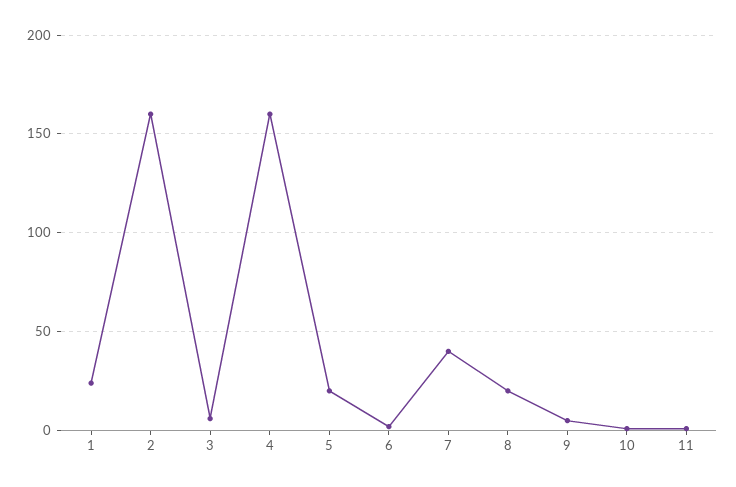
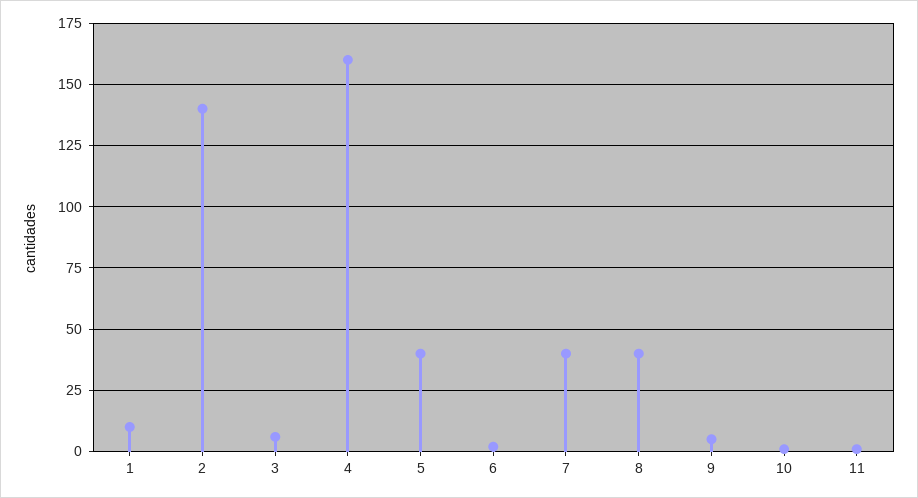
1: 25 -> 10
2: 160 -> 140
5: 20 -> 40
8: 20 -> 40

